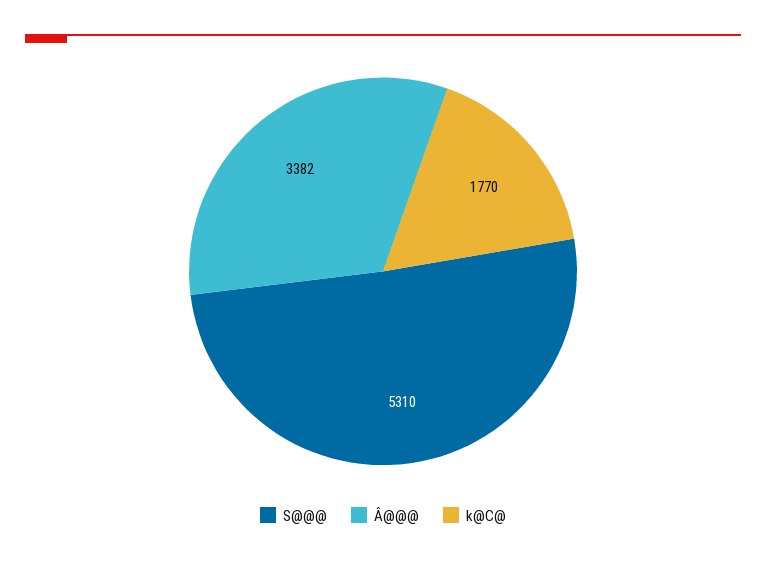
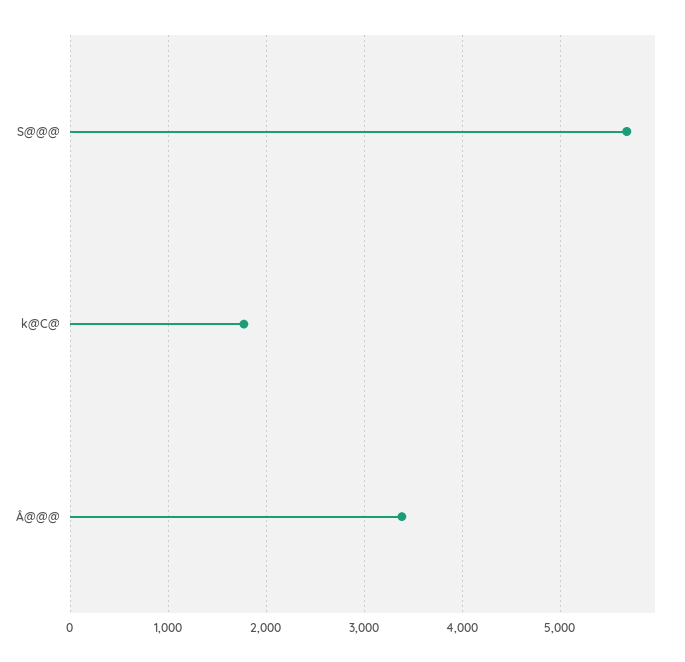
S@@@: 5310 -> 5700

